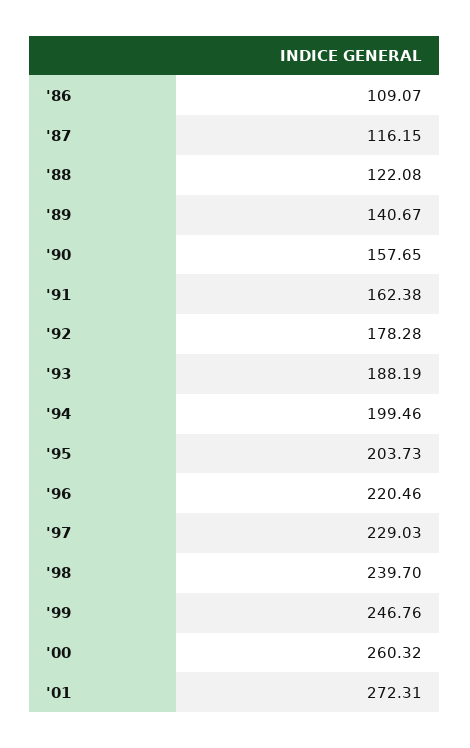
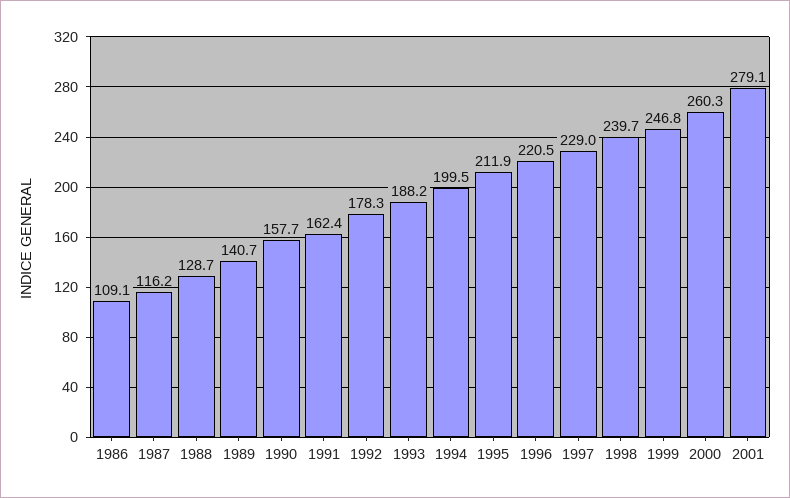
'88: 122.08 -> 128.7
'95: 203.73 -> 211.9
'01: 272.31 -> 279.1

